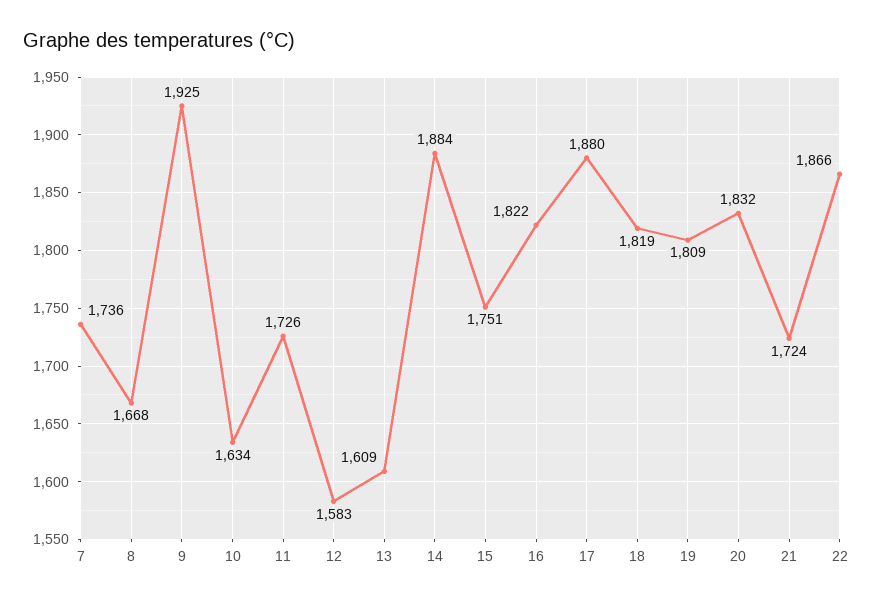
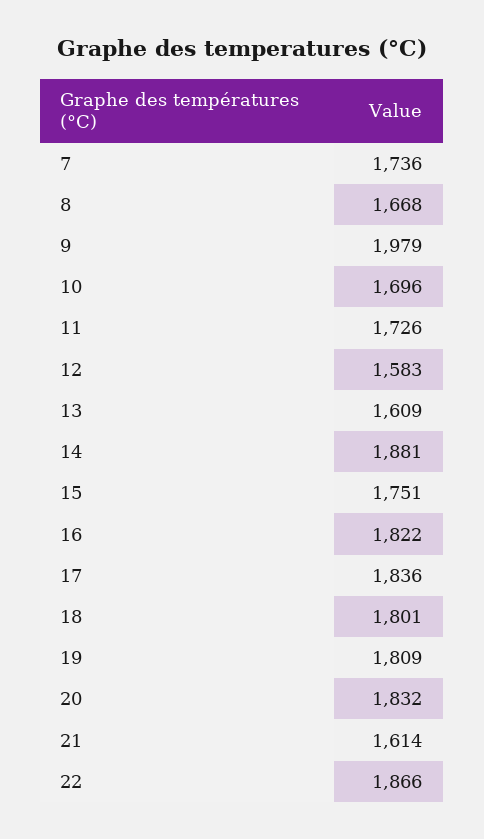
9: 1925 -> 1979
10: 1634 -> 1696
14: 1884 -> 1881
17: 1880 -> 1836
18: 1819 -> 1801
21: 1724 -> 1614

